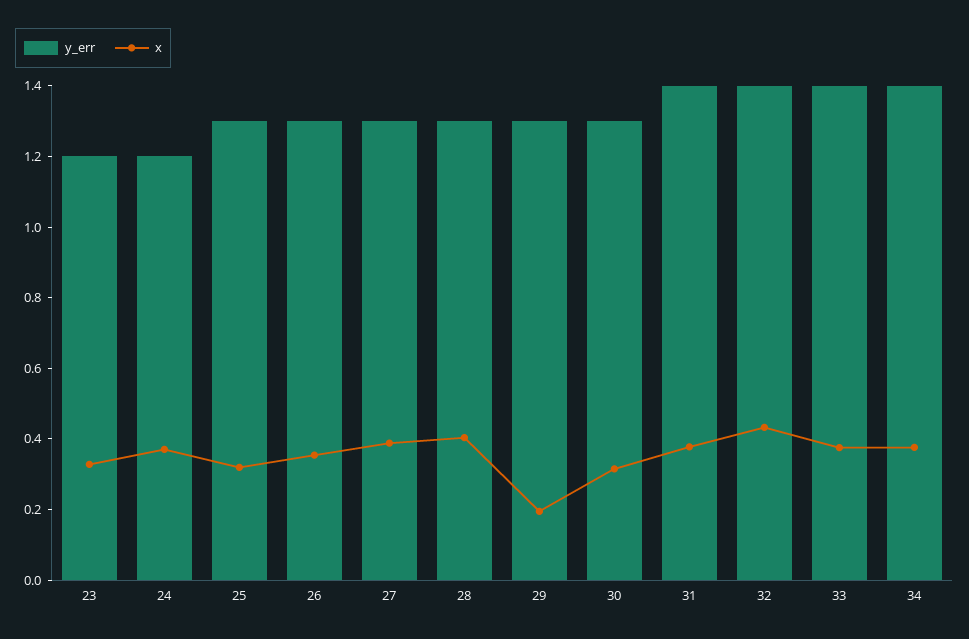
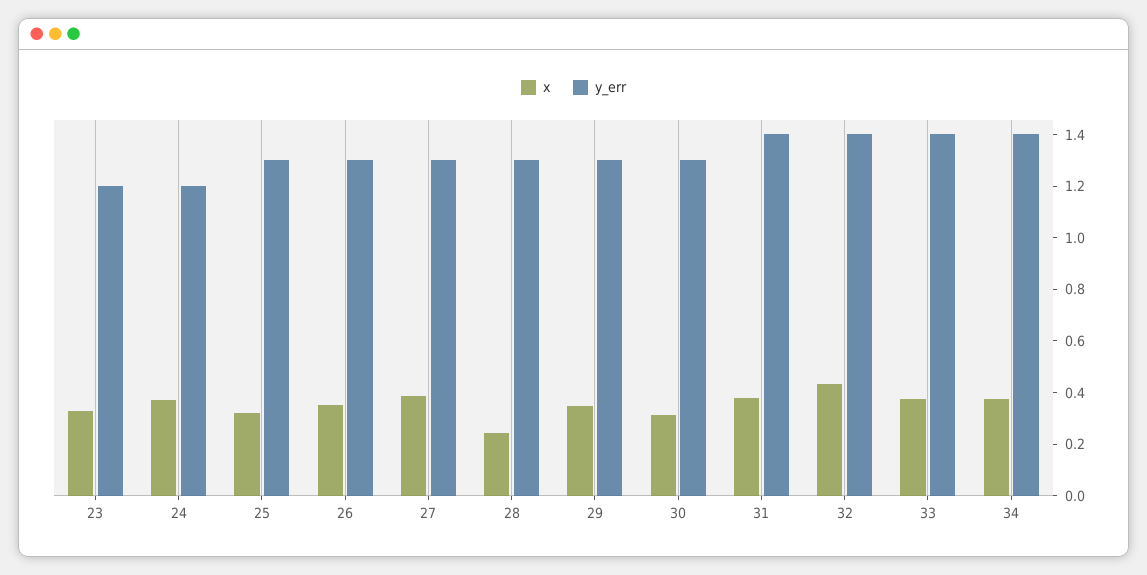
x, 28: 0.4 -> 0.25
x, 29: 0.2 -> 0.35

